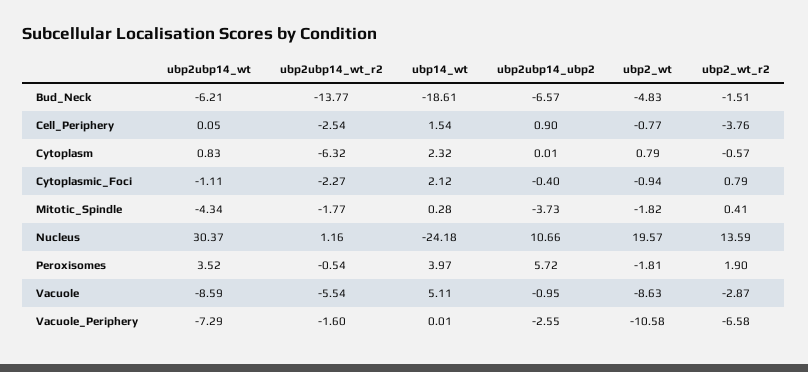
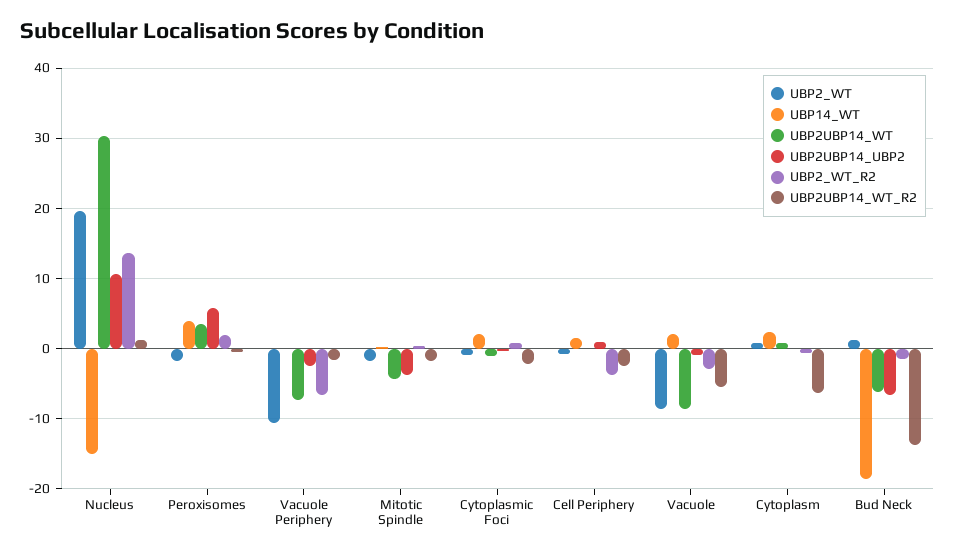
ubp2_wt, Bud_Neck: -4.83 -> 1
ubp14_wt, Nucleus: -24.18 -> -15
ubp14_wt, Vacuole: 5.11 -> 2

